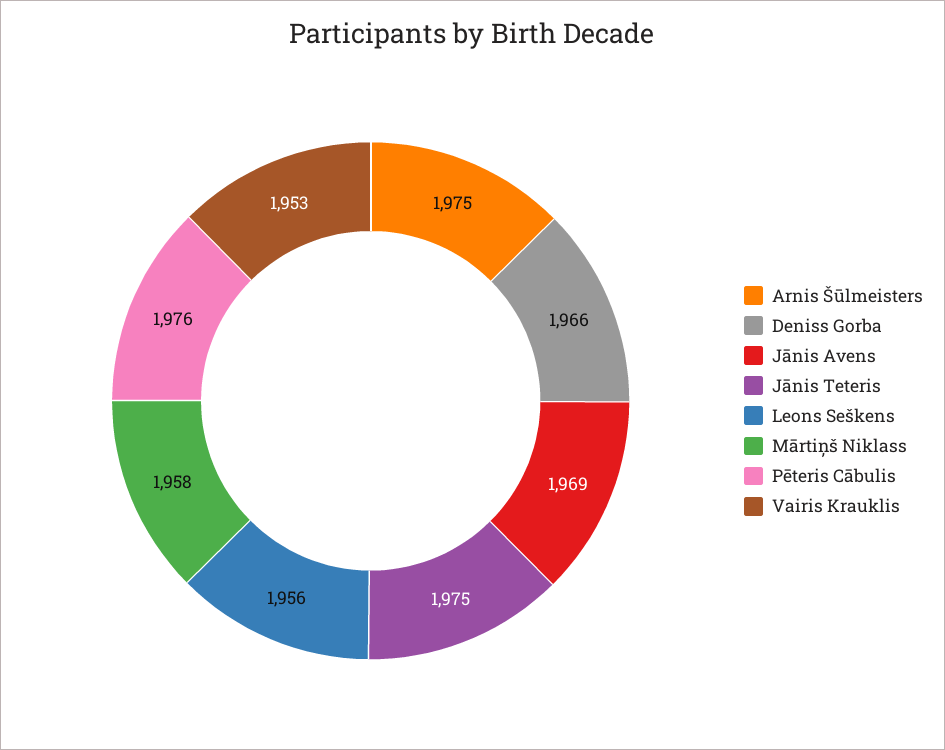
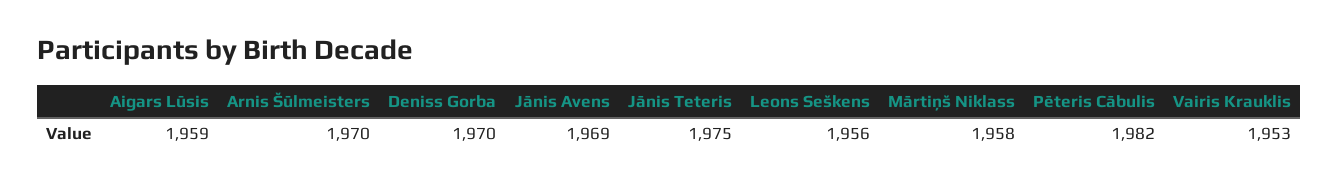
Arnis Šūlmeisters: 1975 -> 1970
Deniss Gorba: 1966 -> 1970
Pēteris Cābulis: 1976 -> 1982
Aigars Lūsis: none -> 1959

